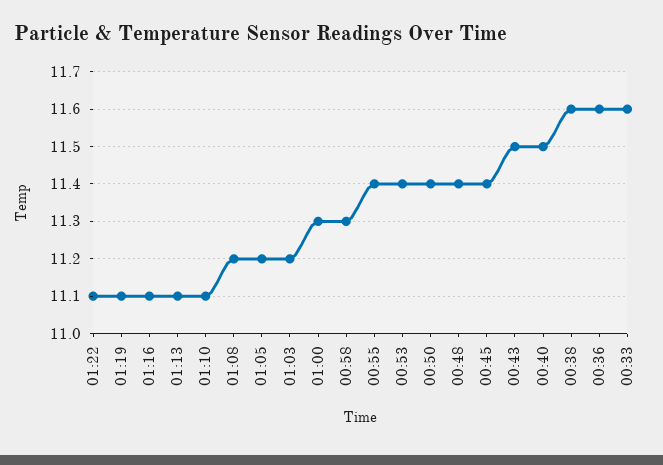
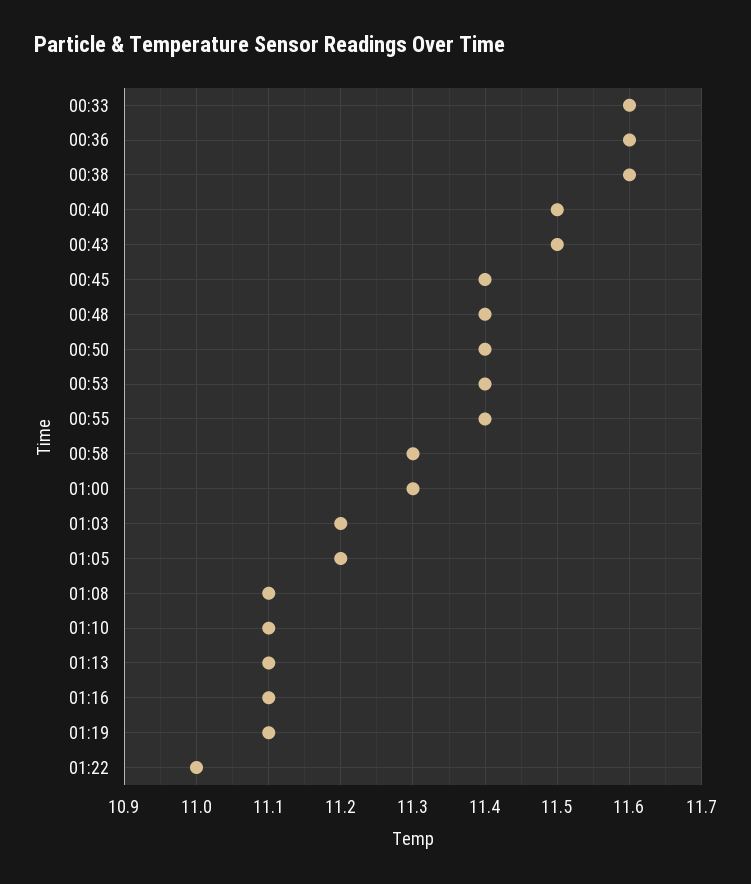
01:22: 11.1 -> 11
01:08: 11.2 -> 11.1

